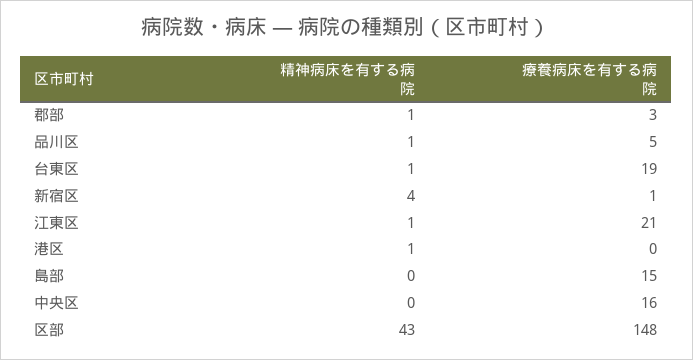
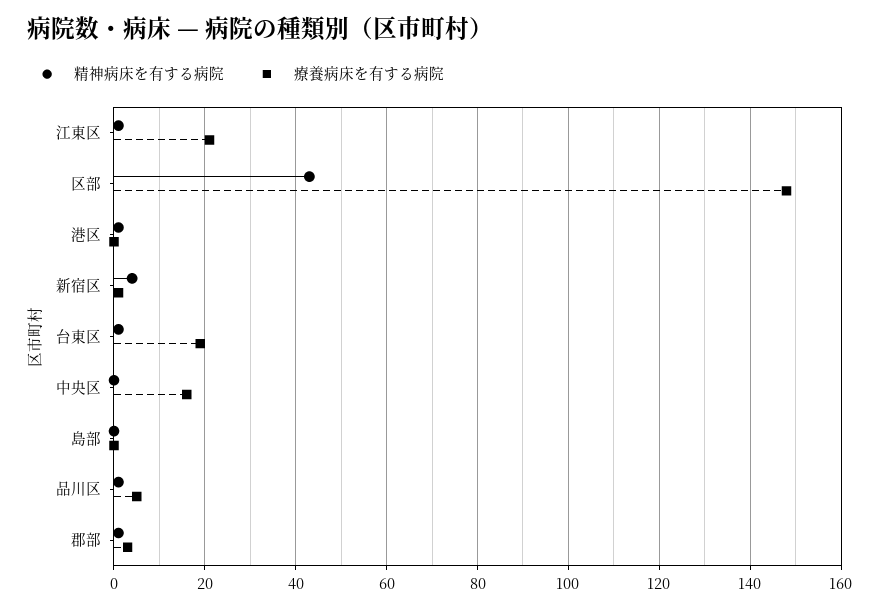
療養病床を有する病院, 島部: 15 -> 0

